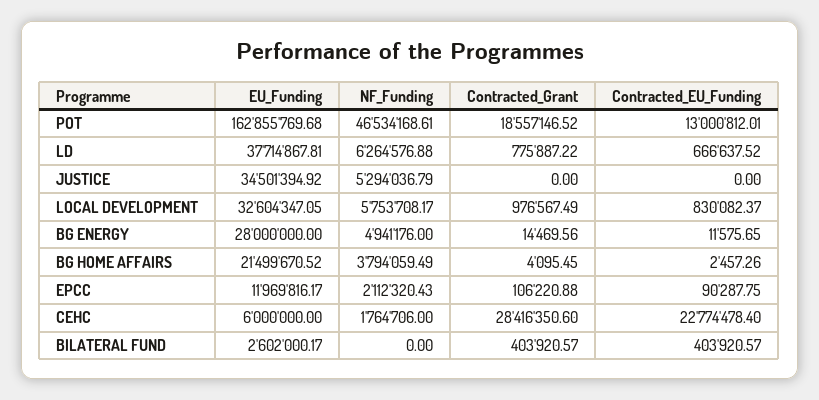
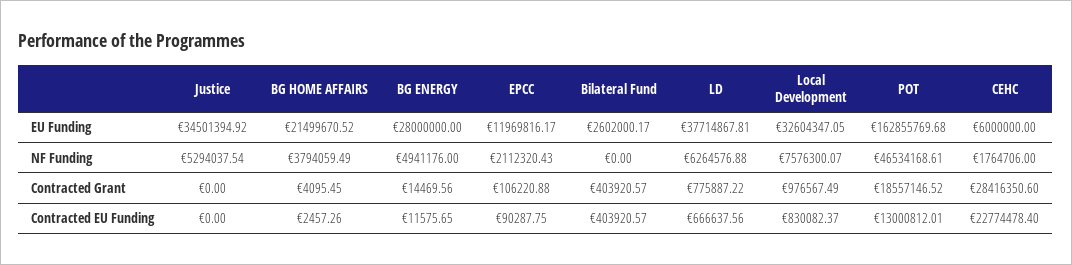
Contracted_EU_Funding, LD: 666637.52 -> 666637.56
NF_Funding, JUSTICE: 5294036.79 -> 5294037.54
NF_Funding, LOCAL DEVELOPMENT: 5753708.17 -> 7576300.07

